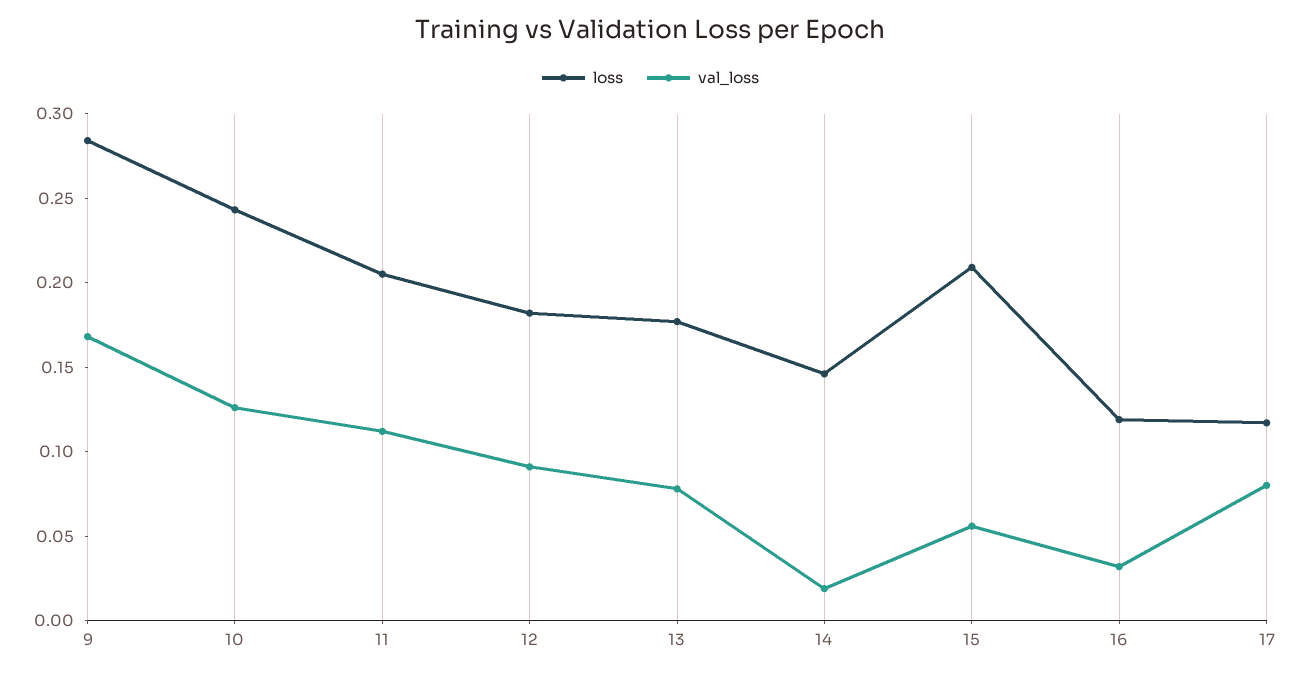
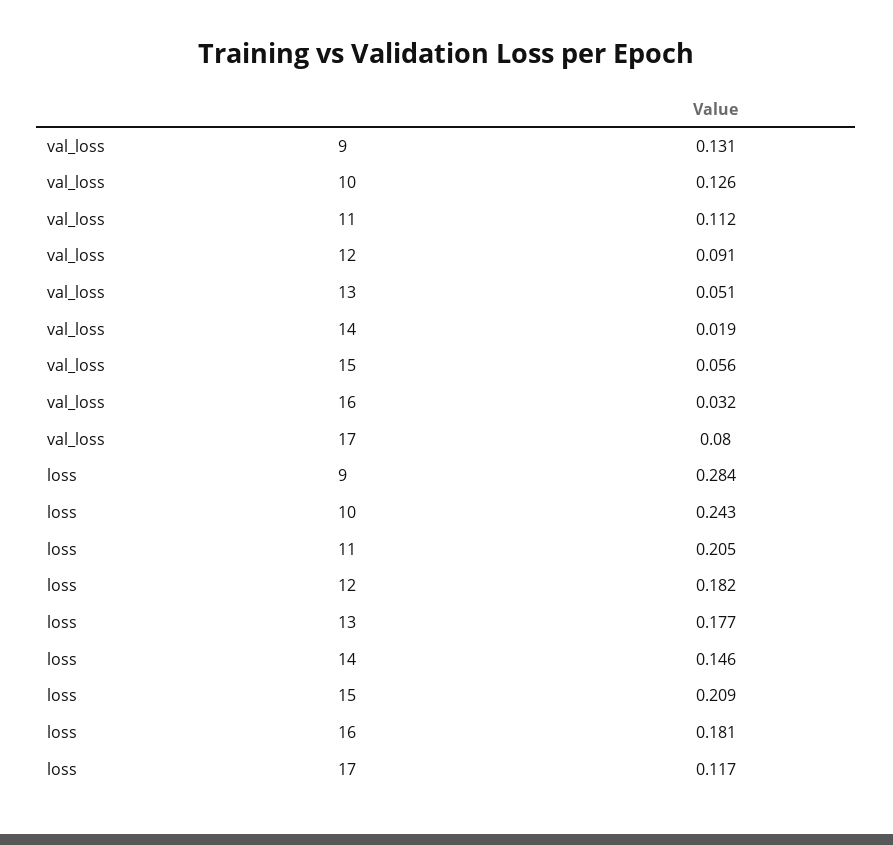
val_loss, 9: 0.17 -> 0.131
val_loss, 13: 0.08 -> 0.051
loss, 16: 0.12 -> 0.181

